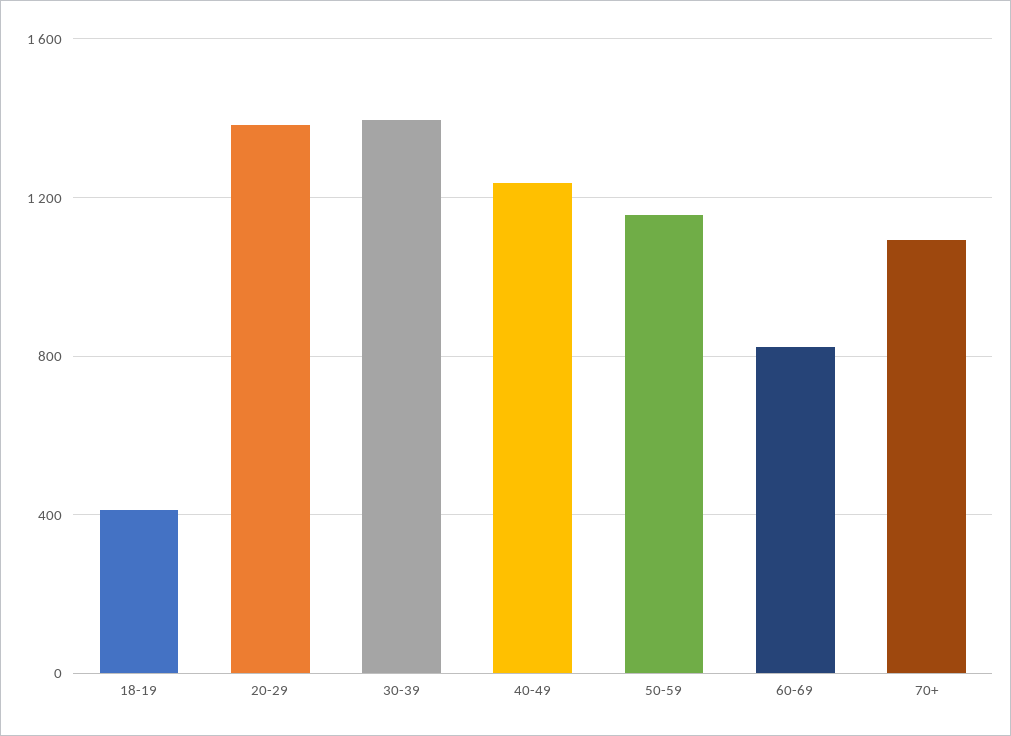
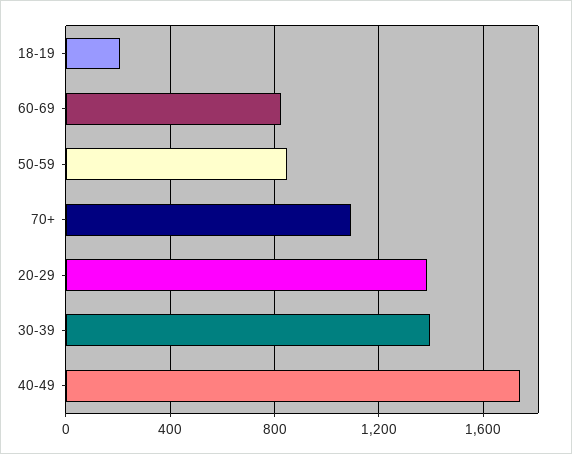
18-19: 400 -> 200
40-49: 1250 -> 1750
50-59: 1150 -> 850

